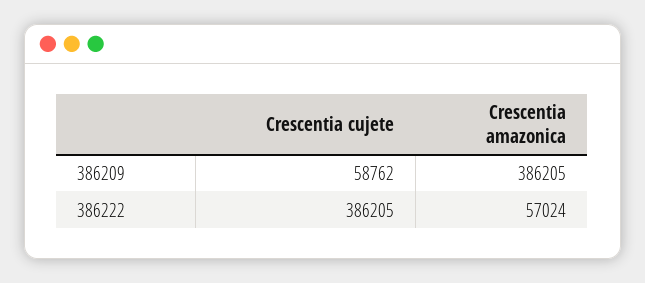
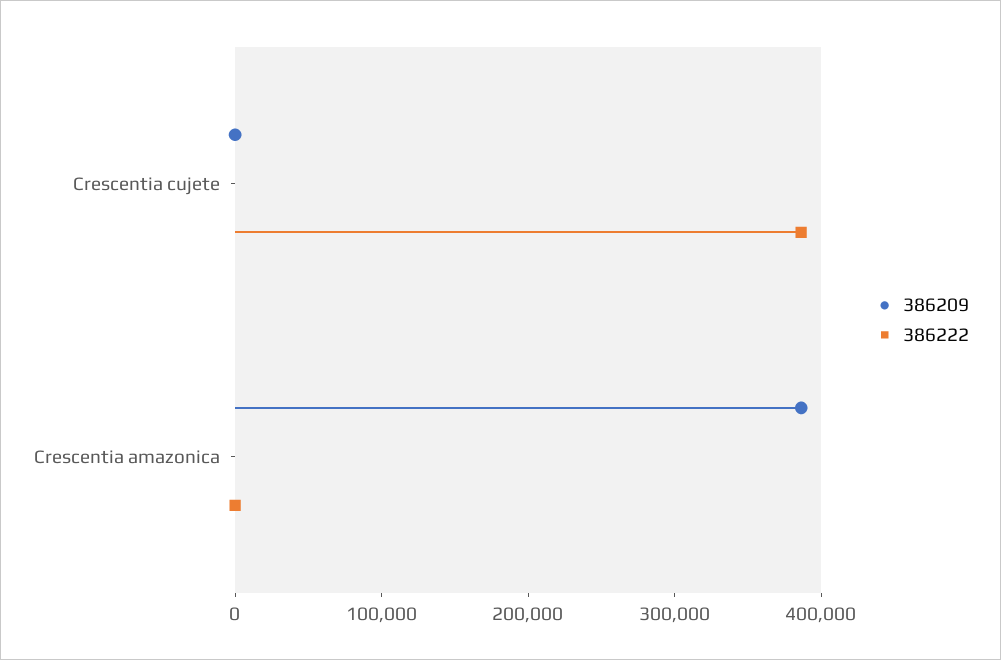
386209, Crescentia cujete: 58762 -> 0
386222, Crescentia amazonica: 57024 -> 0

